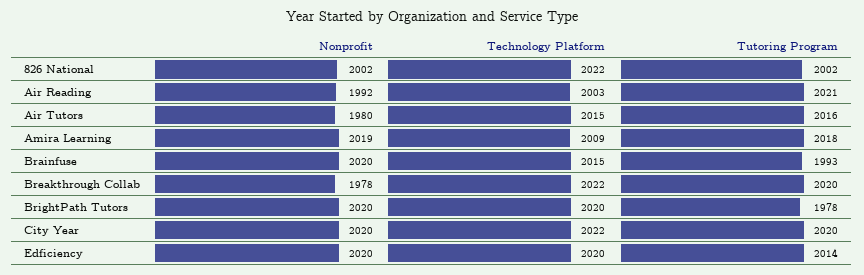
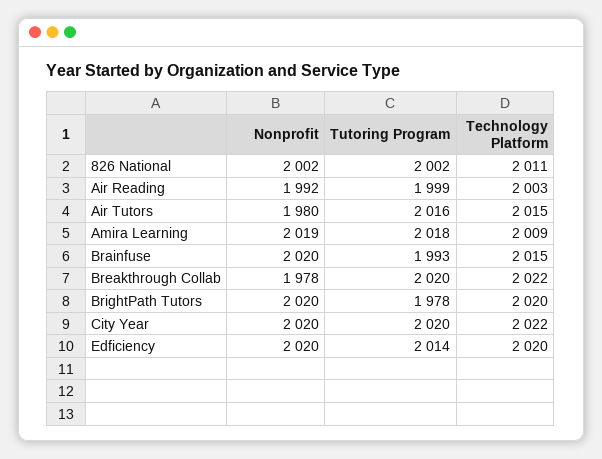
Technology Platform, 826 National: 2022 -> 2011
Tutoring Program, Air Reading: 2021 -> 1999

